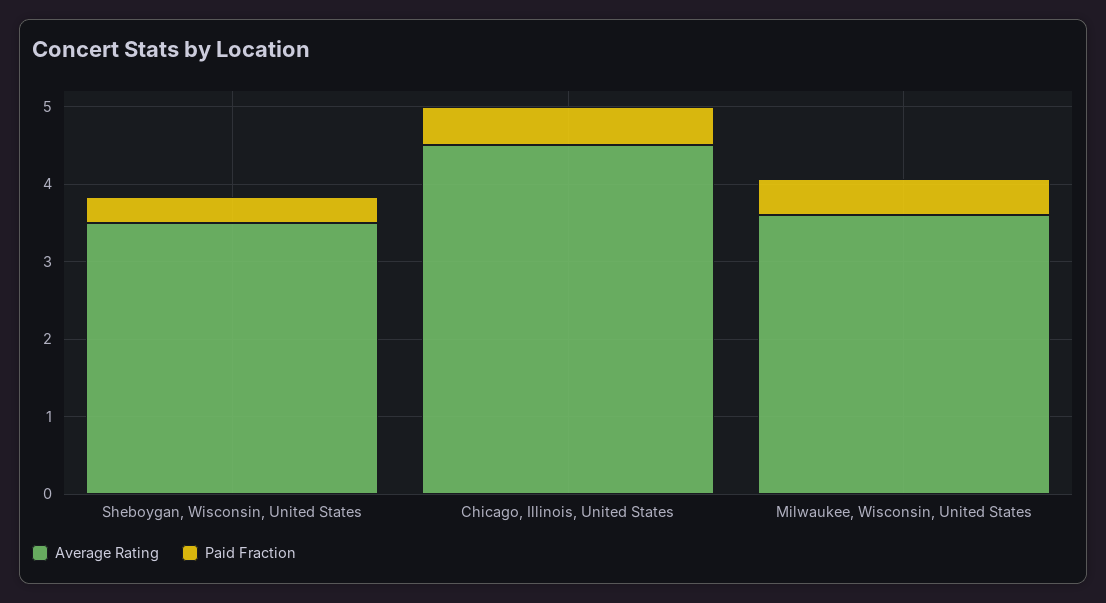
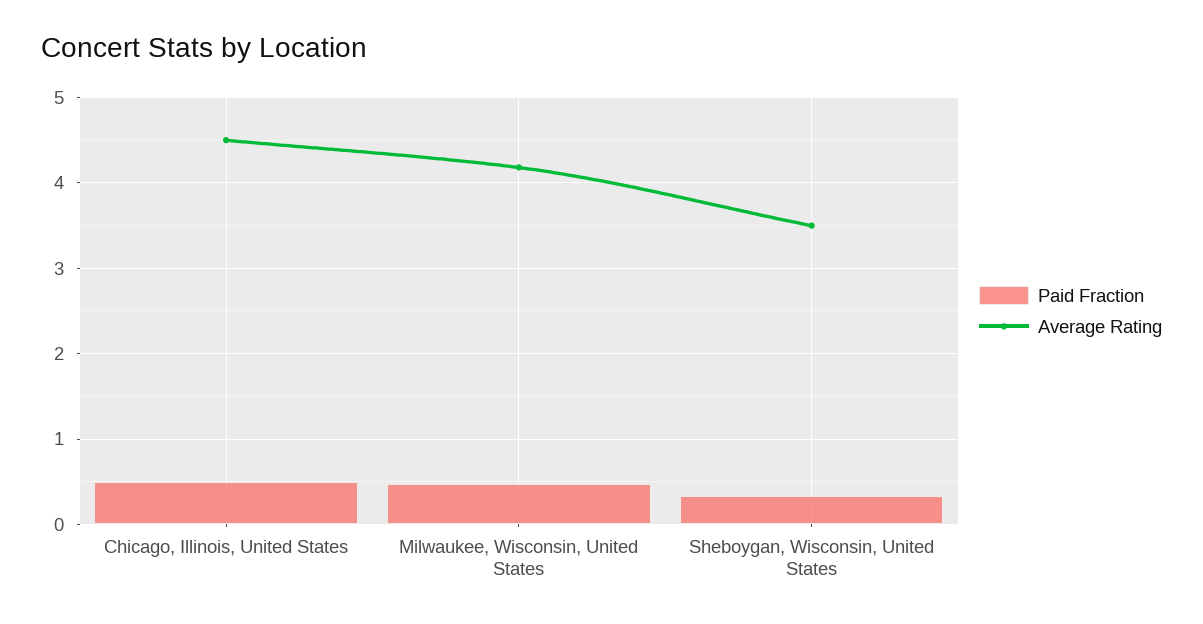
Average Rating, Milwaukee, Wisconsin, United States: 3.6 -> 4.2

